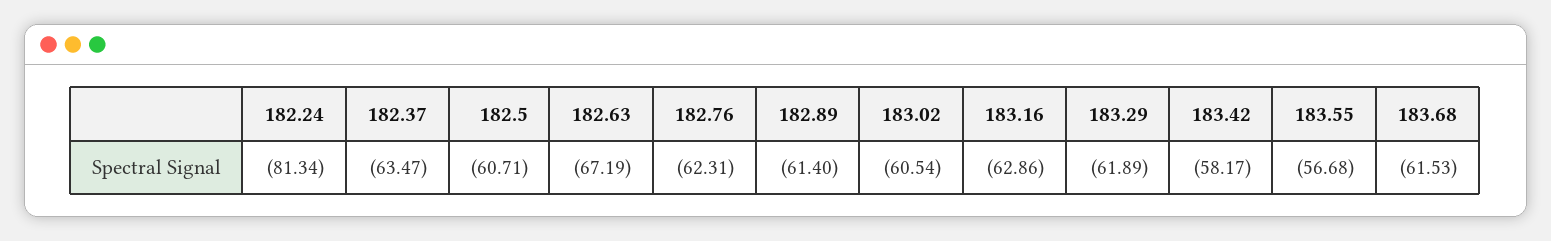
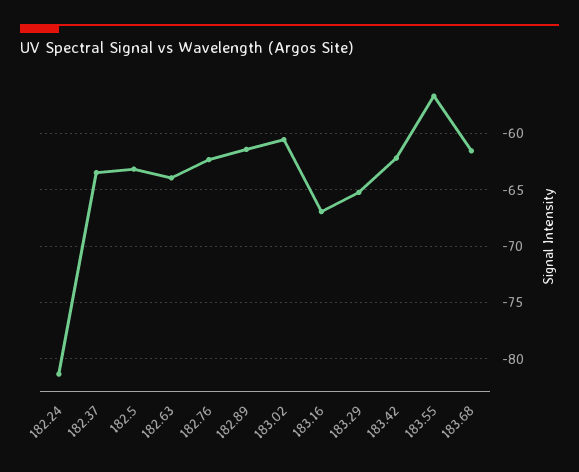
182.5: -60.71 -> -63
182.63: -67.19 -> -64
183.16: -62.86 -> -67
183.29: -61.89 -> -65
183.42: -58.17 -> -62

